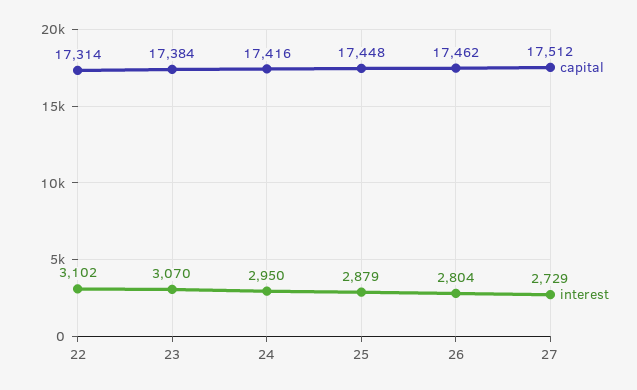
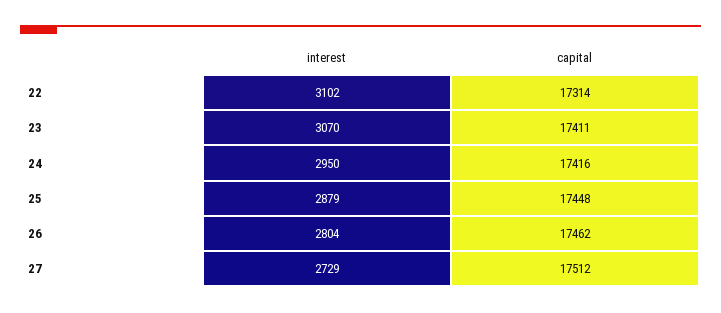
capital, 23: 17384 -> 17411

